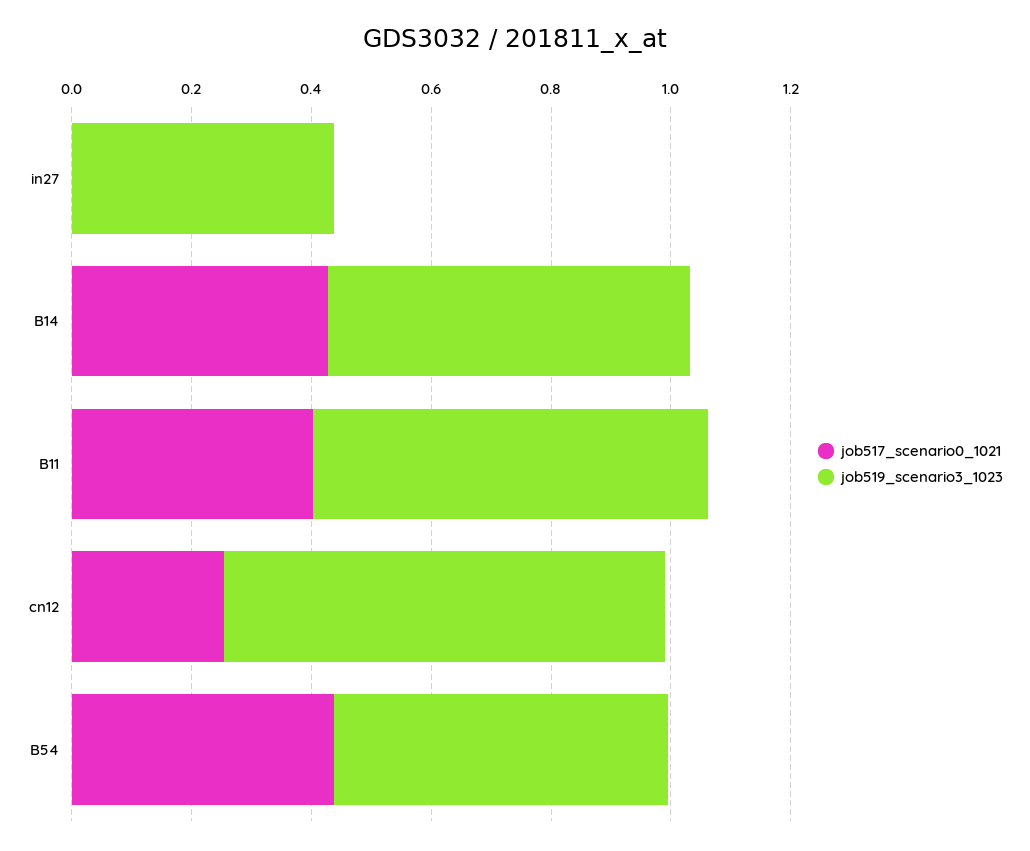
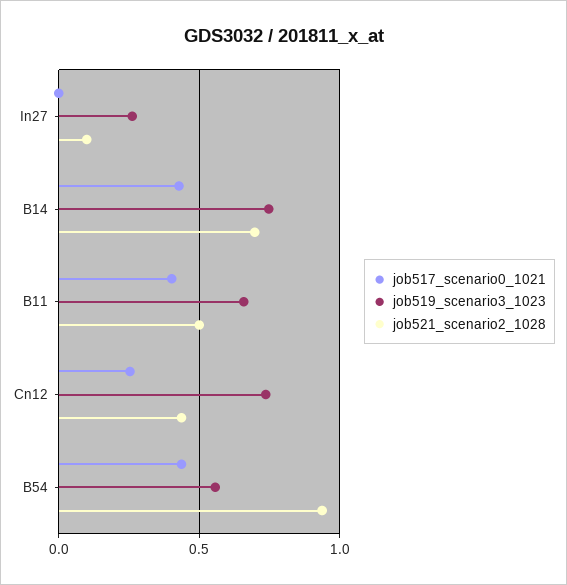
job519_scenario3_1023, in27: 0.45 -> 0.25
job519_scenario3_1023, B14: 0.6 -> 0.75
job521_scenario2_1028, in27: none -> 0.1
job521_scenario2_1028, B14: none -> 0.7
job521_scenario2_1028, B11: none -> 0.5
job521_scenario2_1028, cn12: none -> 0.45
job521_scenario2_1028, B54: none -> 0.95

